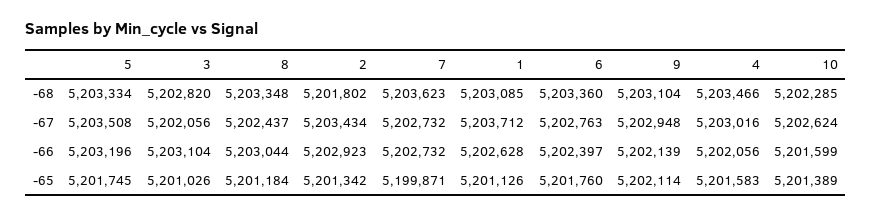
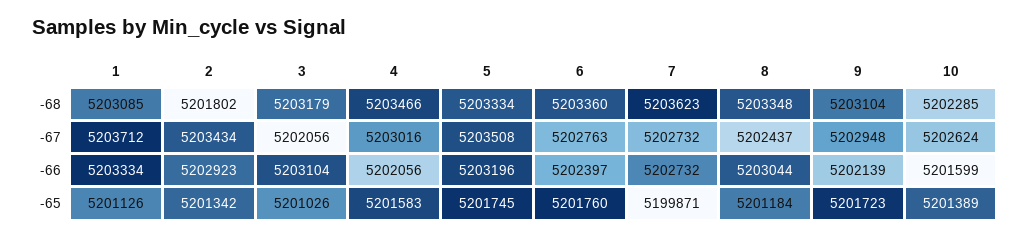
3, -68: 5202820 -> 5203179
1, -66: 5202628 -> 5203334
9, -65: 5202114 -> 5201723

